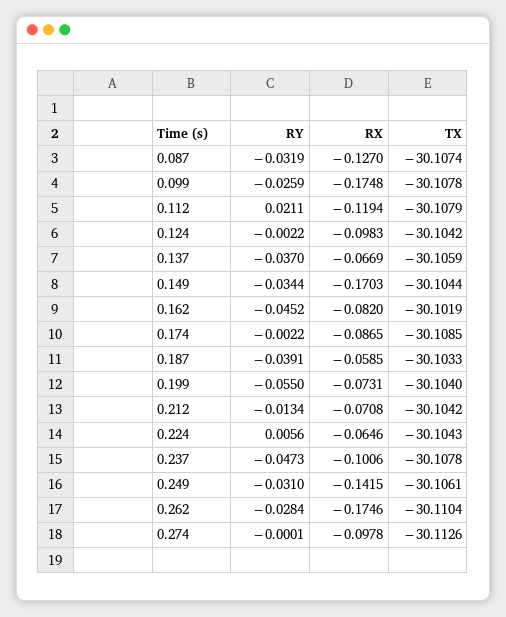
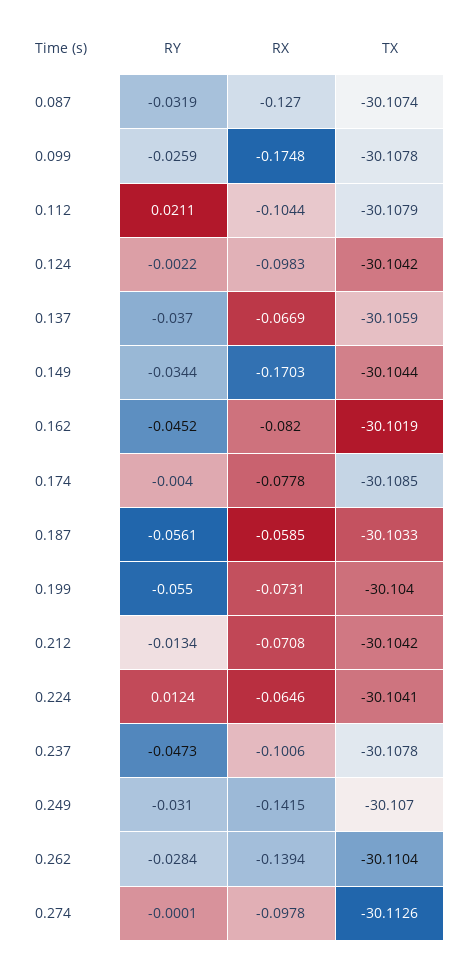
RX, 0.112: -0.1194 -> -0.1044
RY, 0.174: -0.0022 -> -0.004
RX, 0.174: -0.0865 -> -0.0778
RY, 0.187: -0.0391 -> -0.0561
RY, 0.224: 0.0056 -> 0.0124
TX, 0.224: -30.1043 -> -30.1041
TX, 0.249: -30.1061 -> -30.107
RX, 0.262: -0.1746 -> -0.1394

